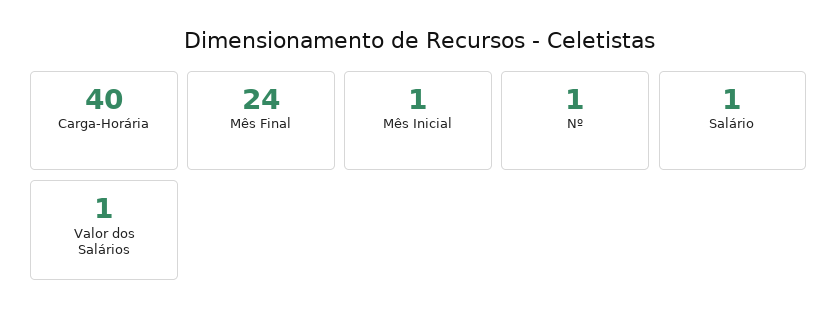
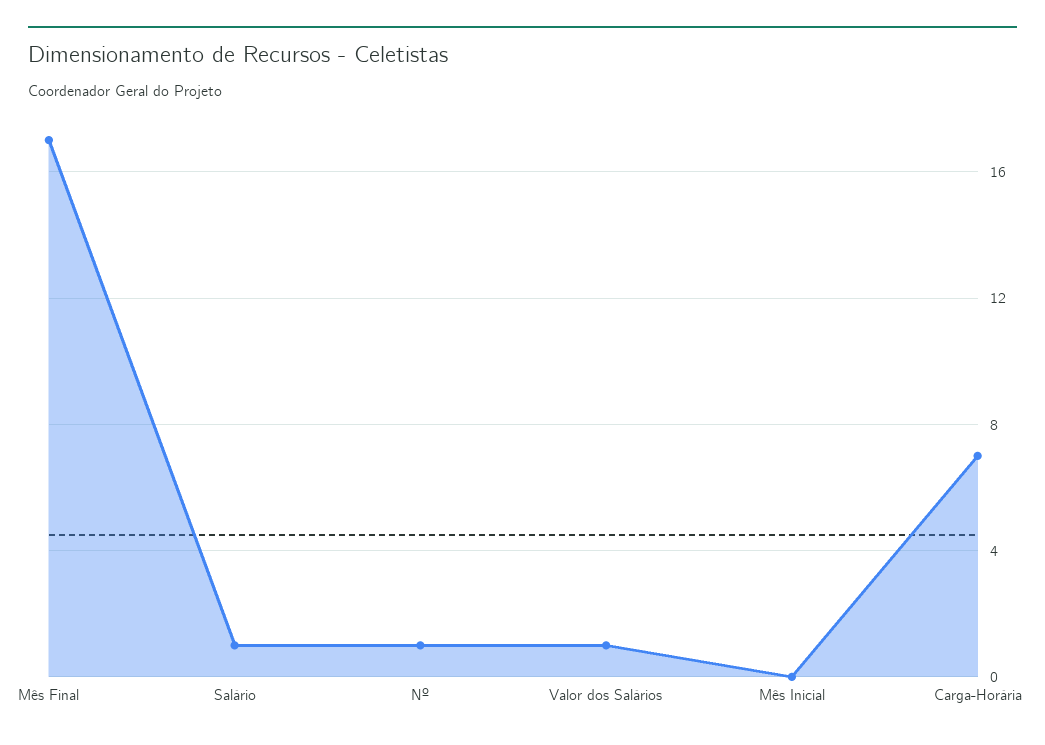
Carga-Horária: 40 -> 7
Mês Final: 24 -> 17
Mês Inicial: 1 -> 0

